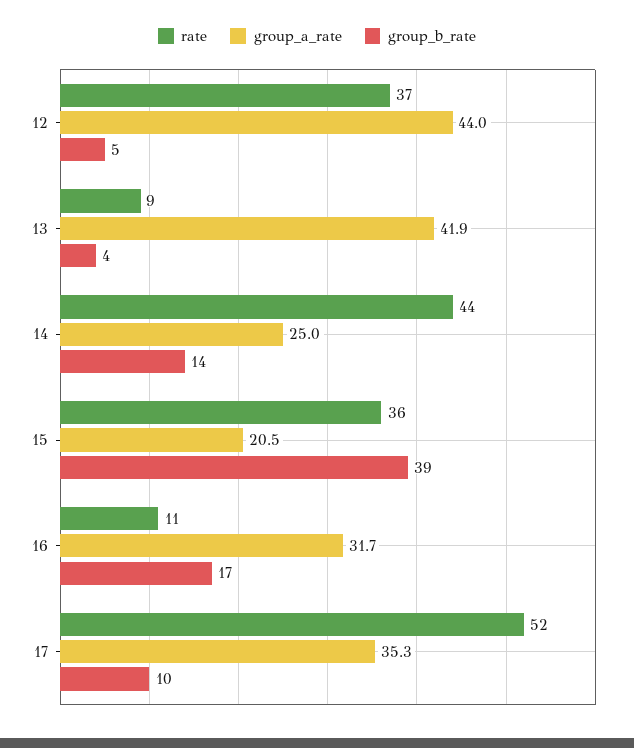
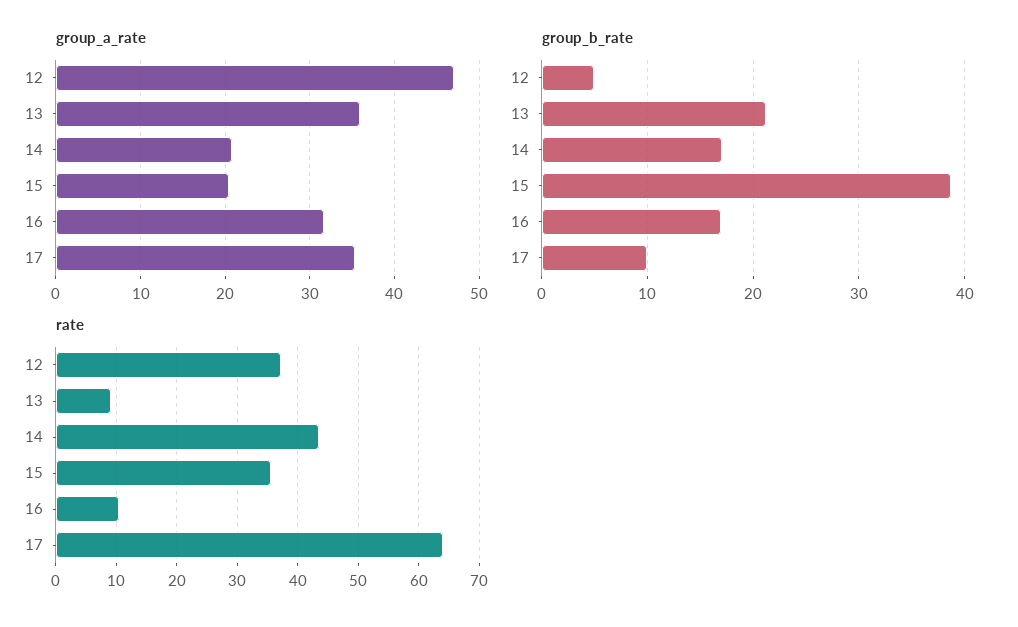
group_a_rate, 12: 44 -> 47
group_a_rate, 13: 41.9 -> 36
group_b_rate, 13: 4 -> 21
group_a_rate, 14: 25 -> 21
group_b_rate, 14: 14 -> 17
rate, 17: 52 -> 64

